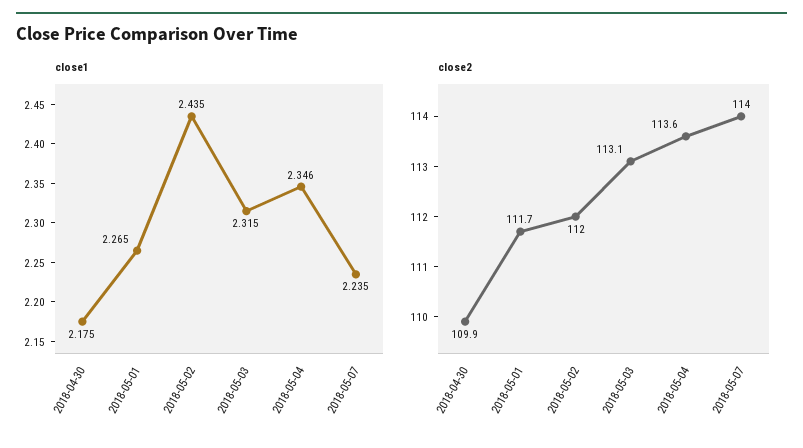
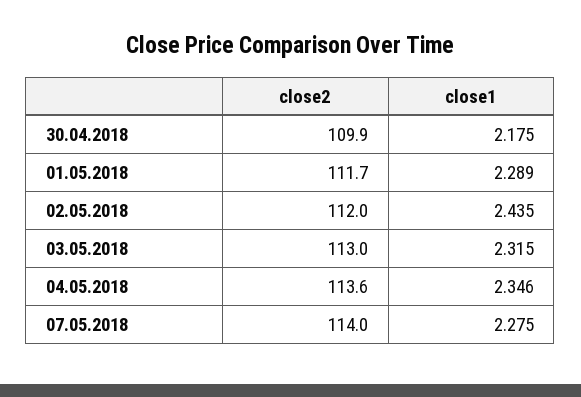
close1, 2018-05-01: 2.265 -> 2.289
close1, 2018-05-07: 2.235 -> 2.275
close2, 2018-05-03: 113.1 -> 113

